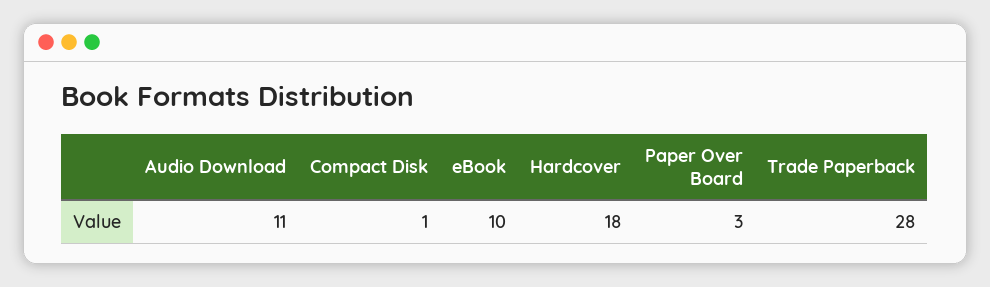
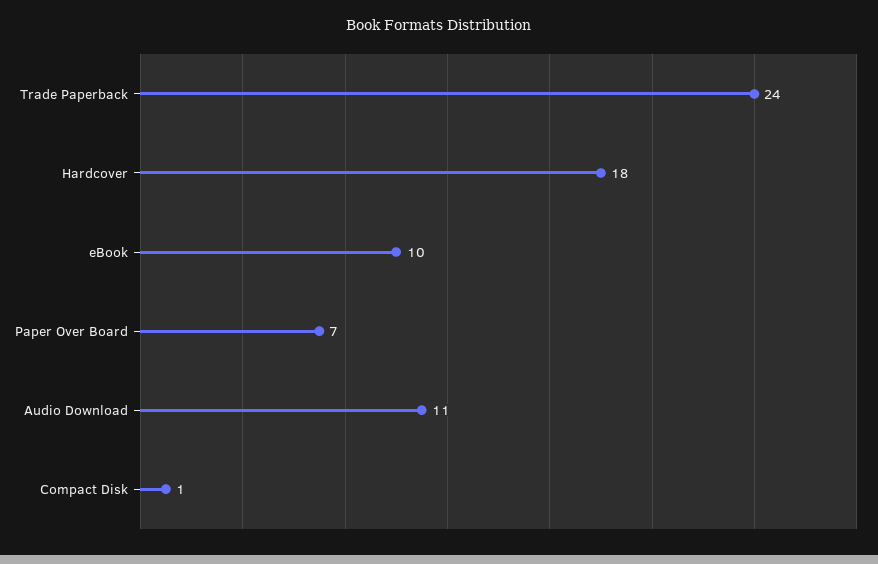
Paper Over Board: 3 -> 7
Trade Paperback: 28 -> 24

